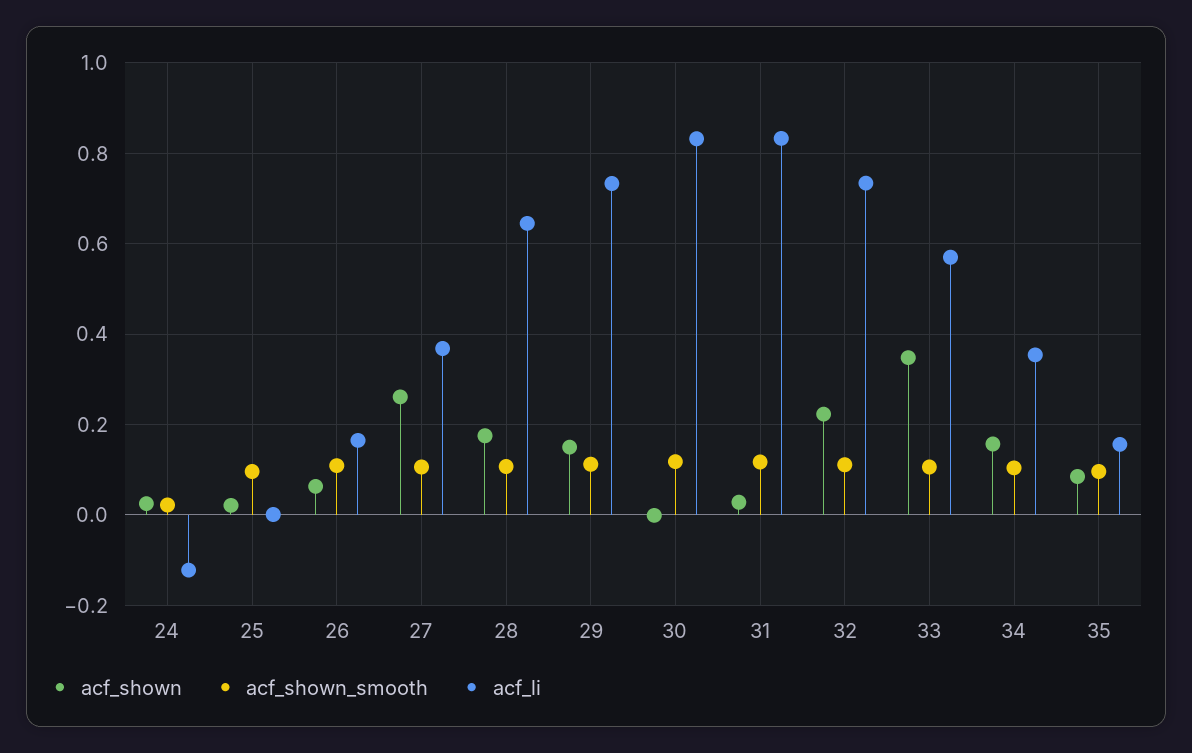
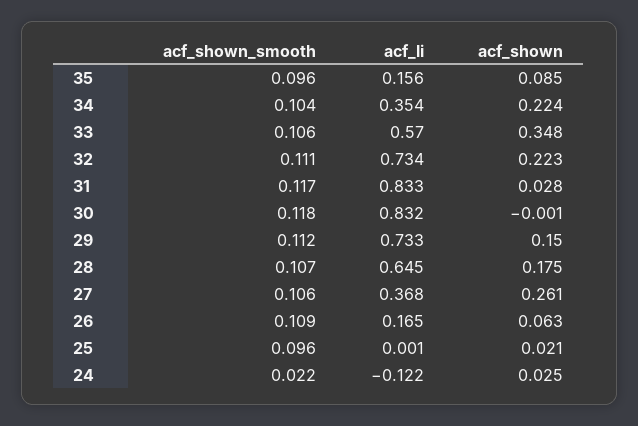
acf_shown, 34: 0.16 -> 0.224

